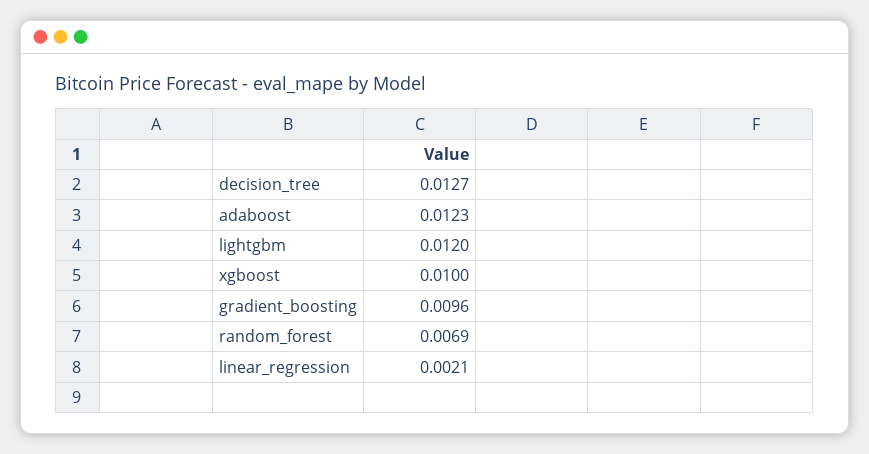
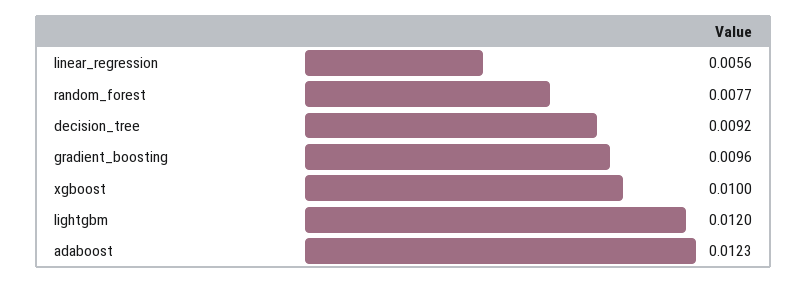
decision_tree: 0.0127 -> 0.0092
random_forest: 0.0069 -> 0.0077
linear_regression: 0.0021 -> 0.0056

